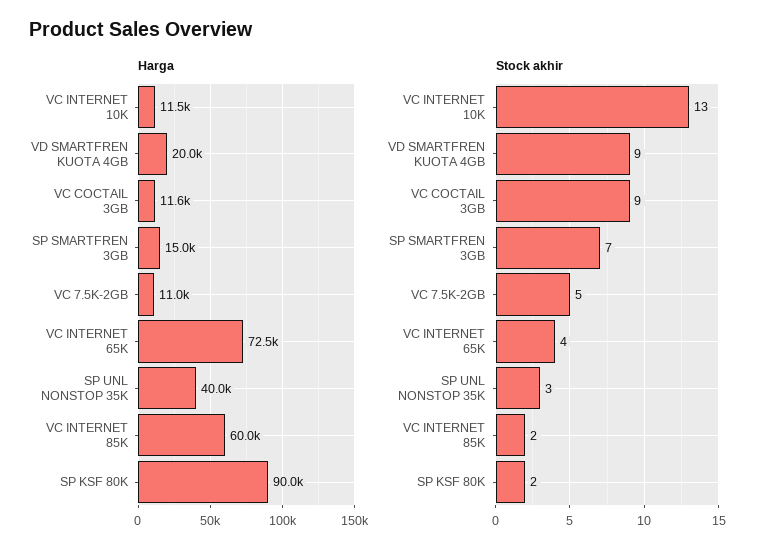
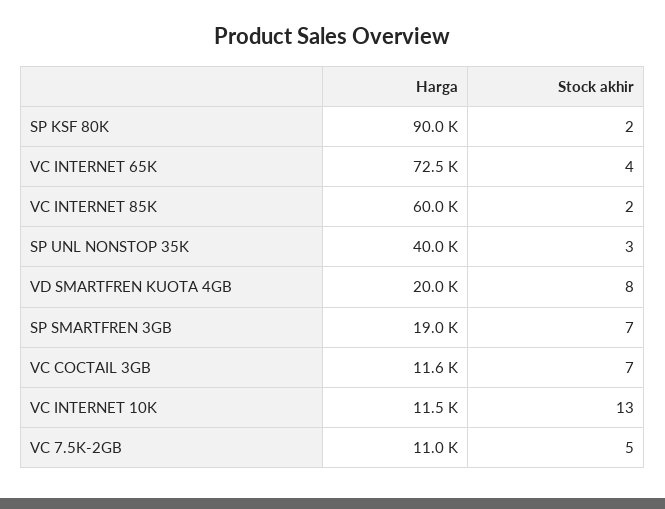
Harga, SP SMARTFREN 3GB: 15000 -> 19000
Stock akhir, VD SMARTFREN KUOTA 4GB: 9 -> 8
Stock akhir, VC COCTAIL 3GB: 9 -> 7

